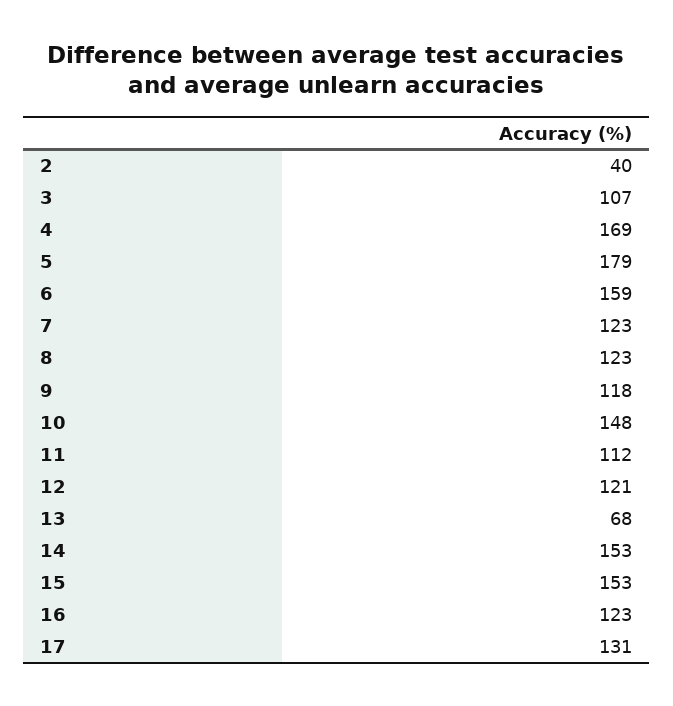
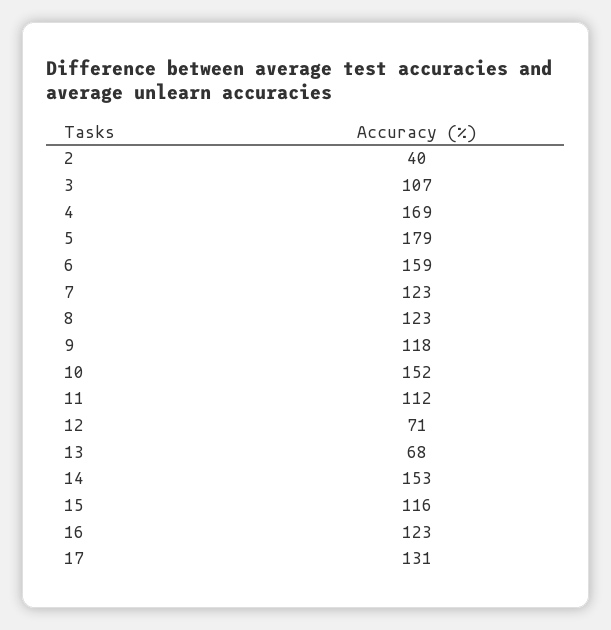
10: 148 -> 152
12: 121 -> 71
15: 153 -> 116

